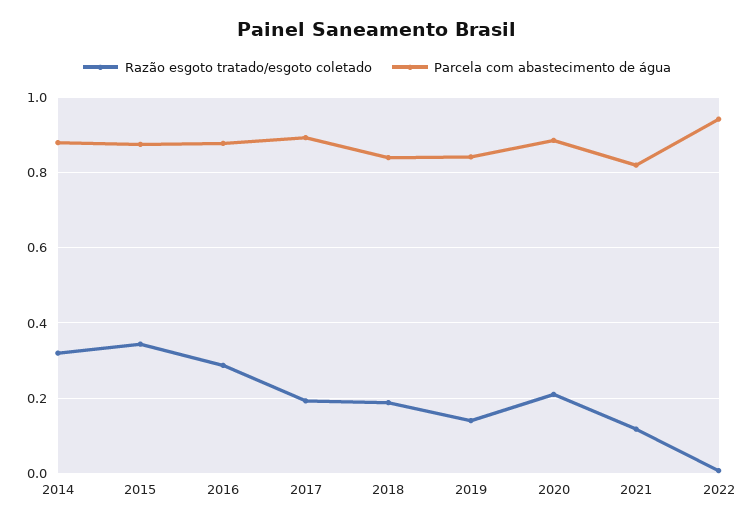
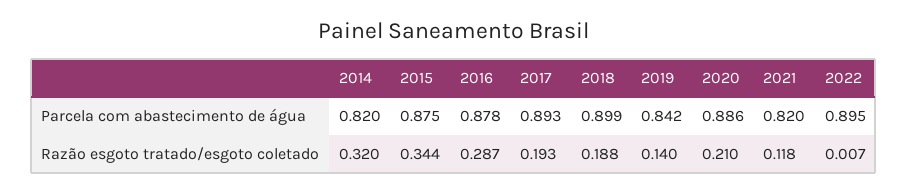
Parcela com abastecimento de água, 2014: 0.88 -> 0.82
Parcela com abastecimento de água, 2018: 0.84 -> 0.899
Parcela com abastecimento de água, 2022: 0.94 -> 0.895

